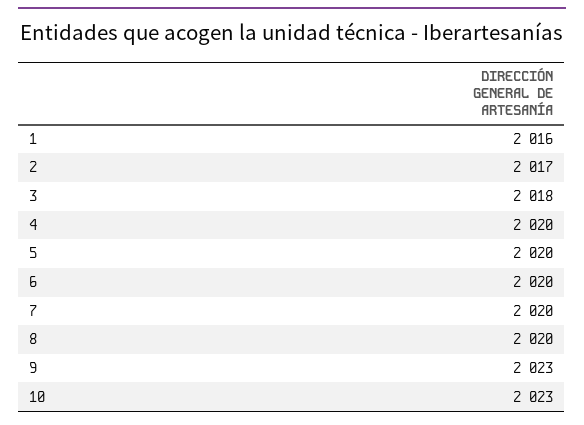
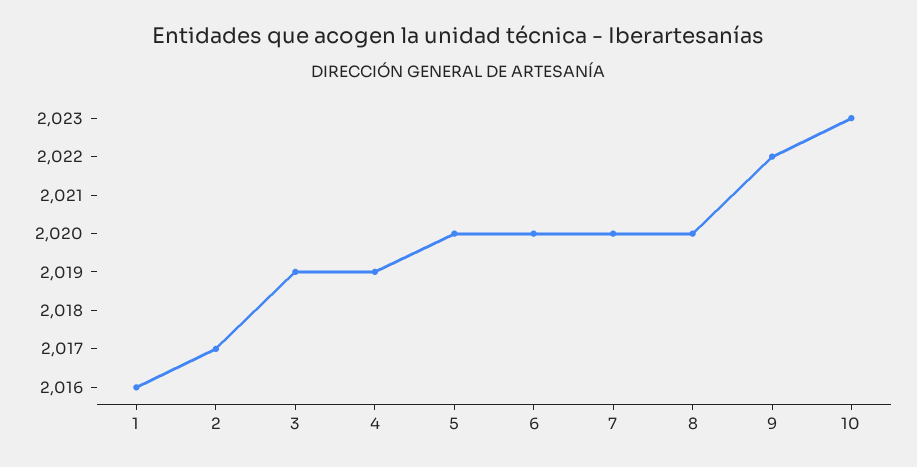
3: 2018 -> 2019
4: 2020 -> 2019
9: 2023 -> 2022

